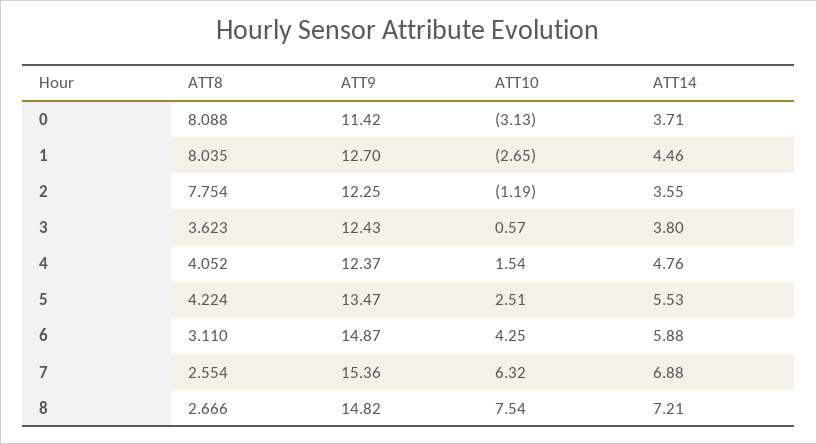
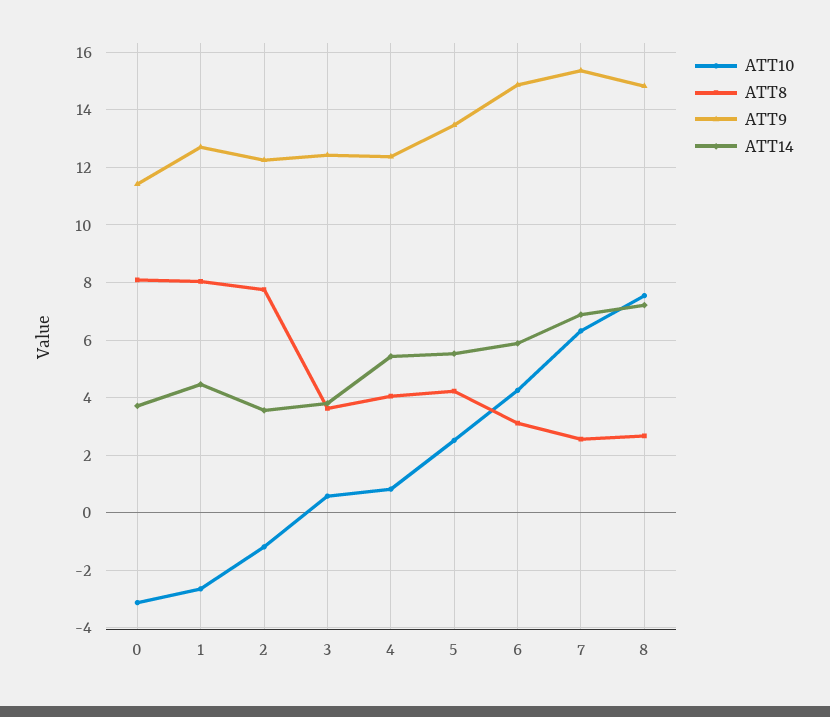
ATT10, 4: 1.54 -> 0.75
ATT14, 4: 4.76 -> 5.5

